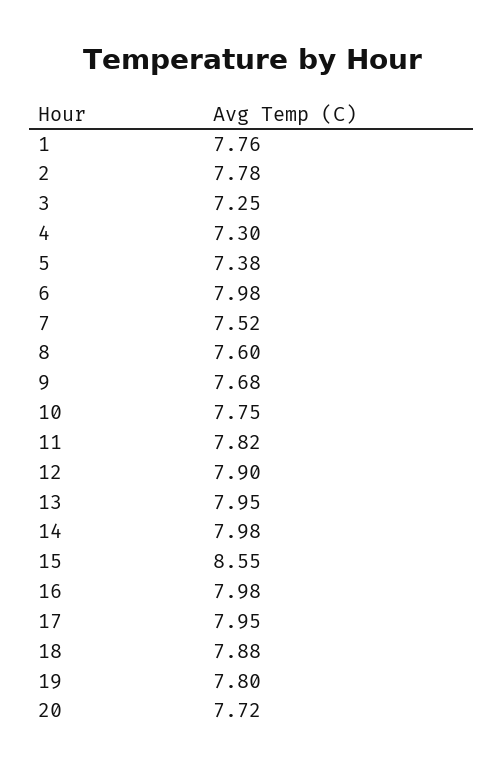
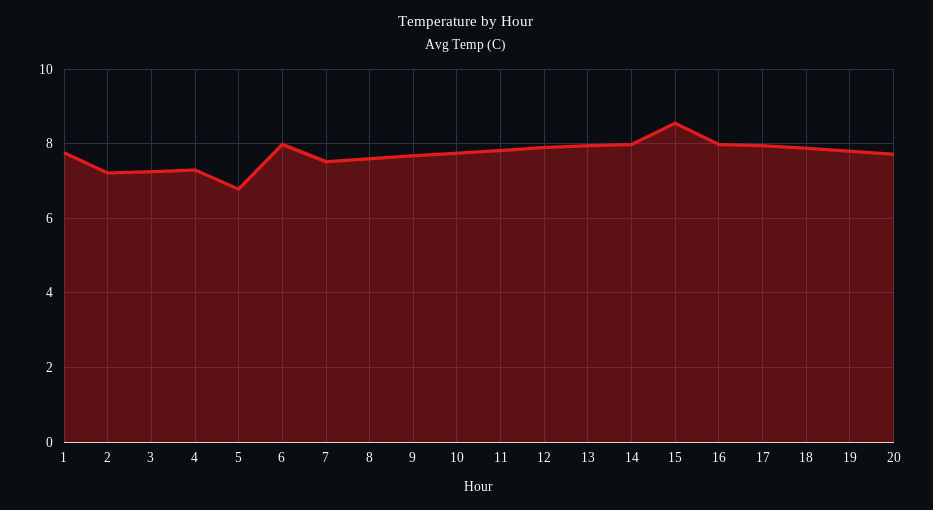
2: 7.78 -> 7.2
5: 7.38 -> 6.8

